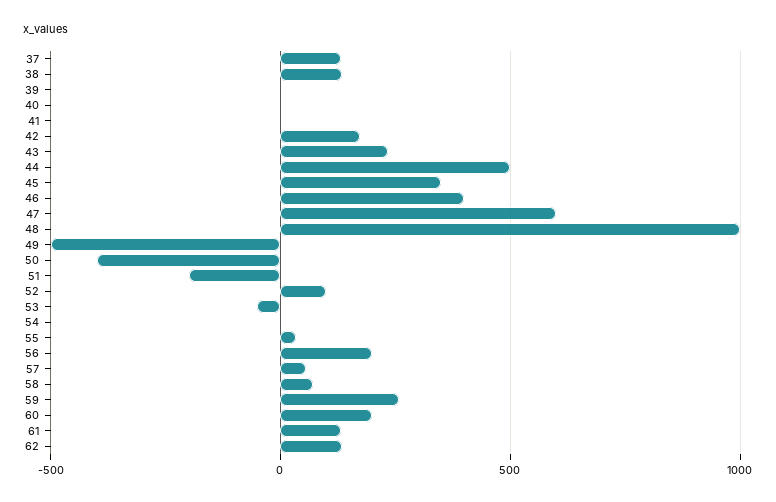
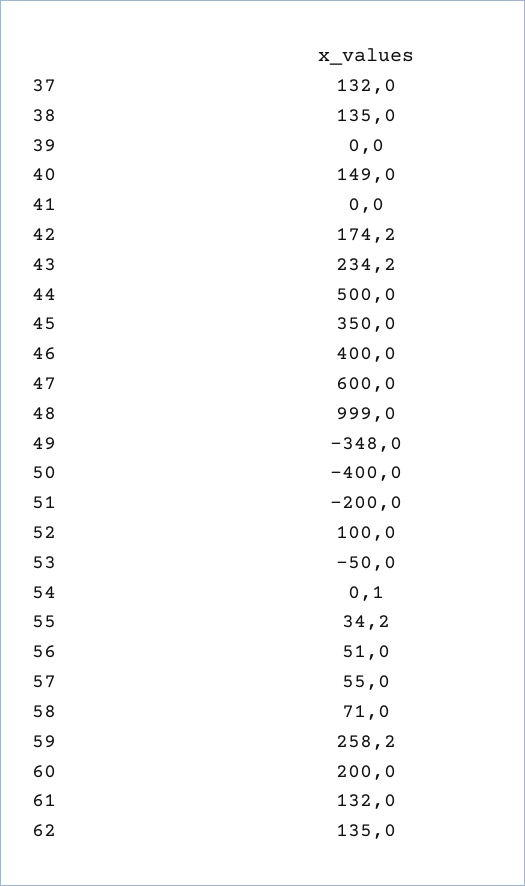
40: 0 -> 149
49: -500 -> -348
56: 200 -> 51

